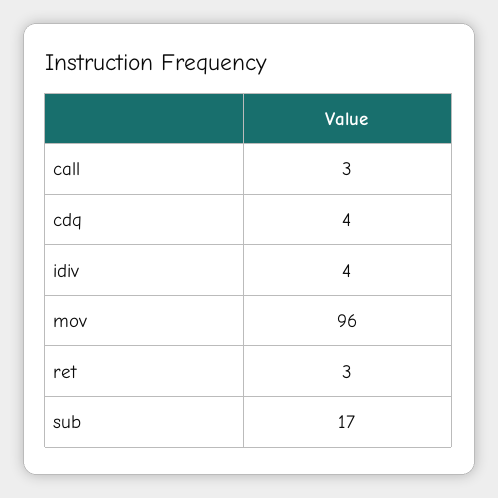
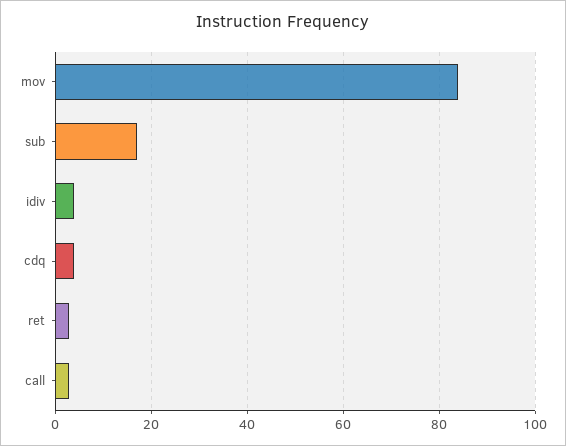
mov: 96 -> 85

